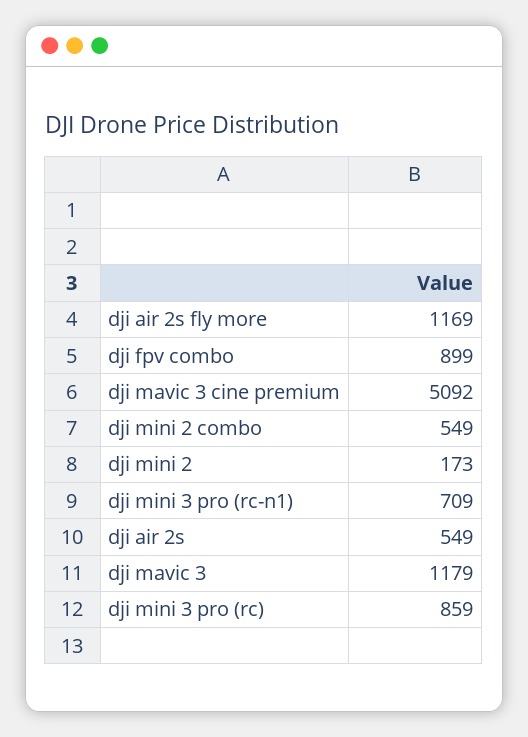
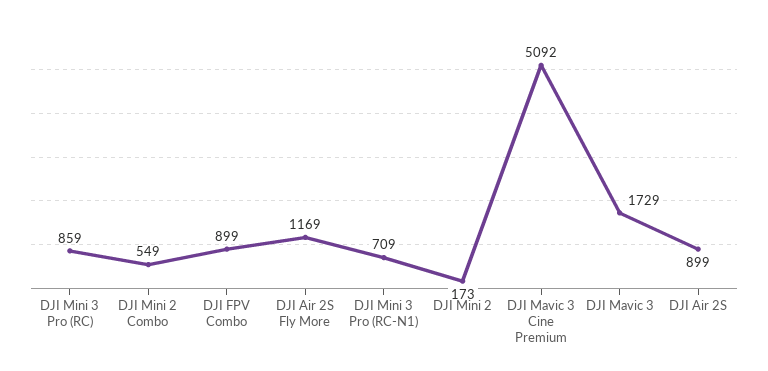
dji air 2s: 549 -> 899
dji mavic 3: 1179 -> 1729

